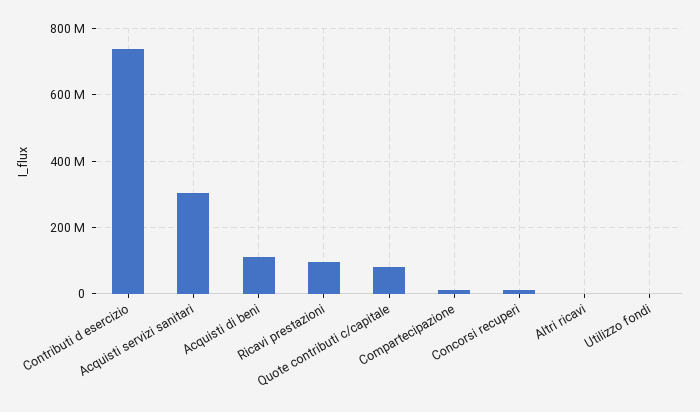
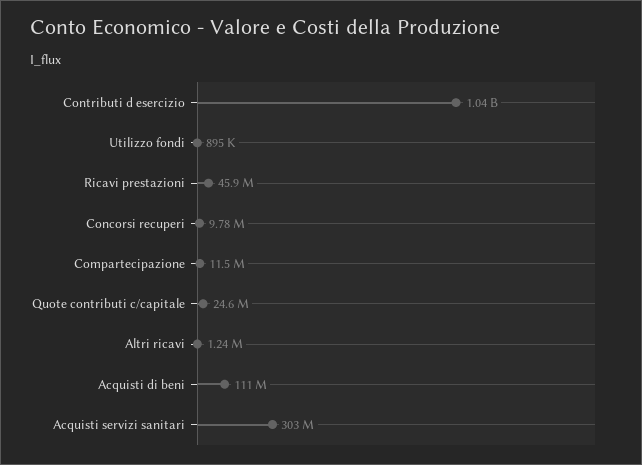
Contributi d esercizio: 740000000 -> 1040000000
Ricavi prestazioni: 100000000 -> 45900000
Quote contributi c/capitale: 80000000 -> 24600000

